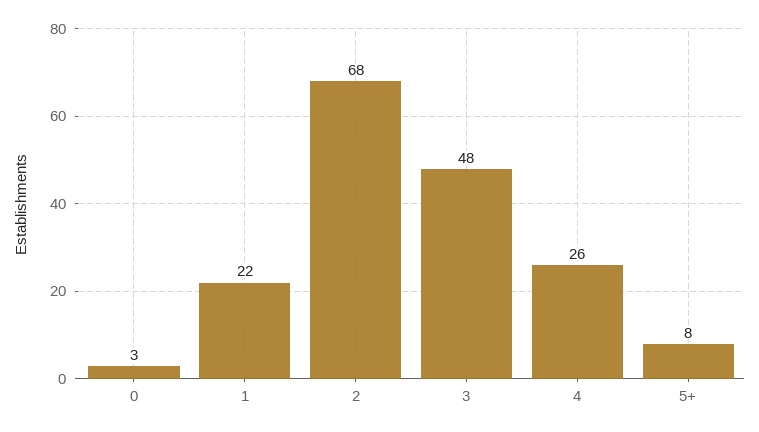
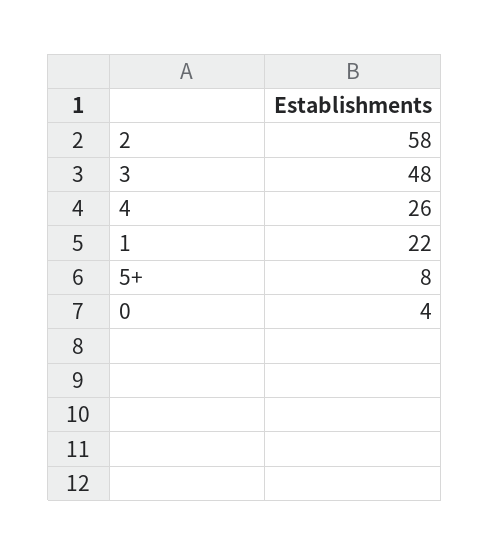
0: 3 -> 4
2: 68 -> 58

